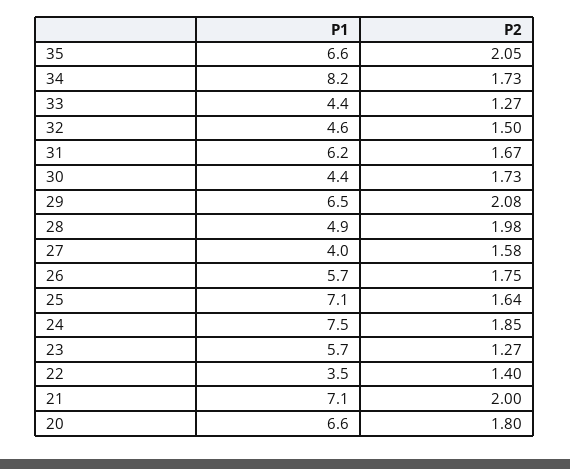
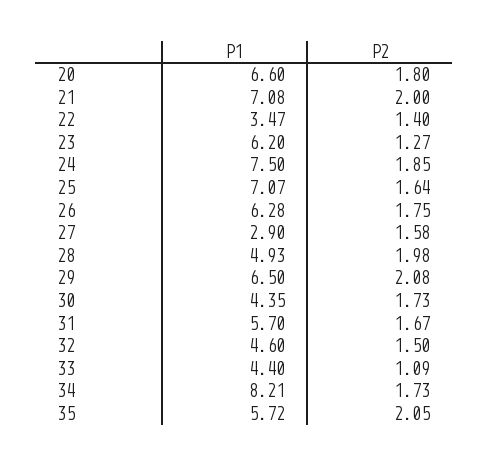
P1, 35: 6.6 -> 5.72
P2, 33: 1.27 -> 1.09
P1, 31: 6.2 -> 5.7
P1, 27: 4 -> 2.9
P1, 26: 5.7 -> 6.28
P1, 23: 5.7 -> 6.2

